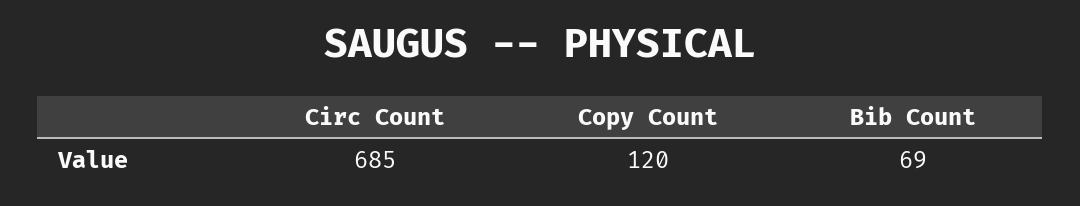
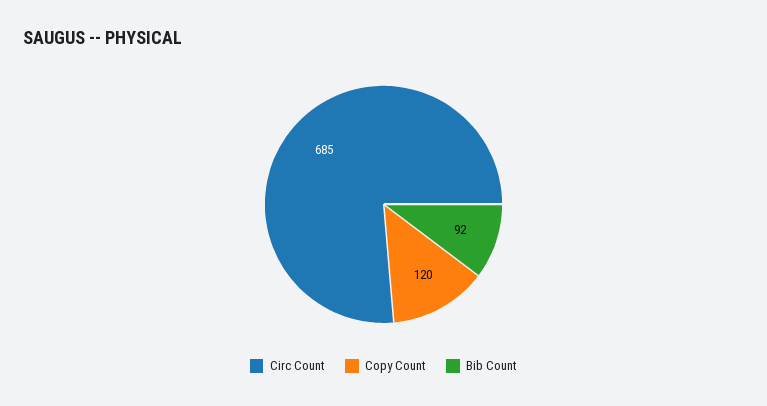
Bib Count: 69 -> 92

